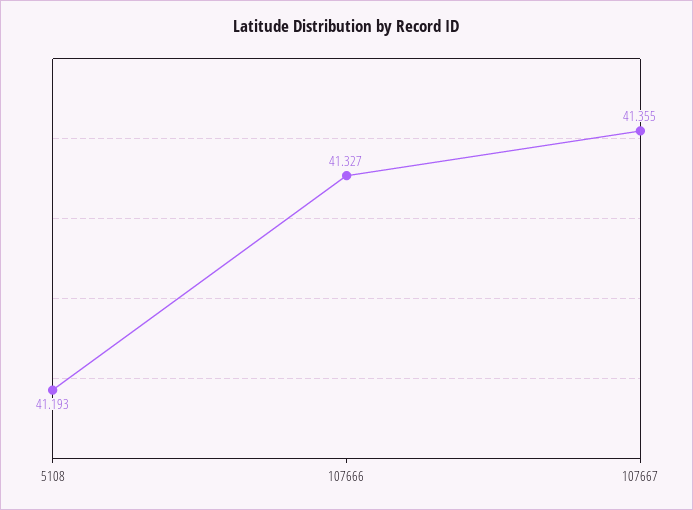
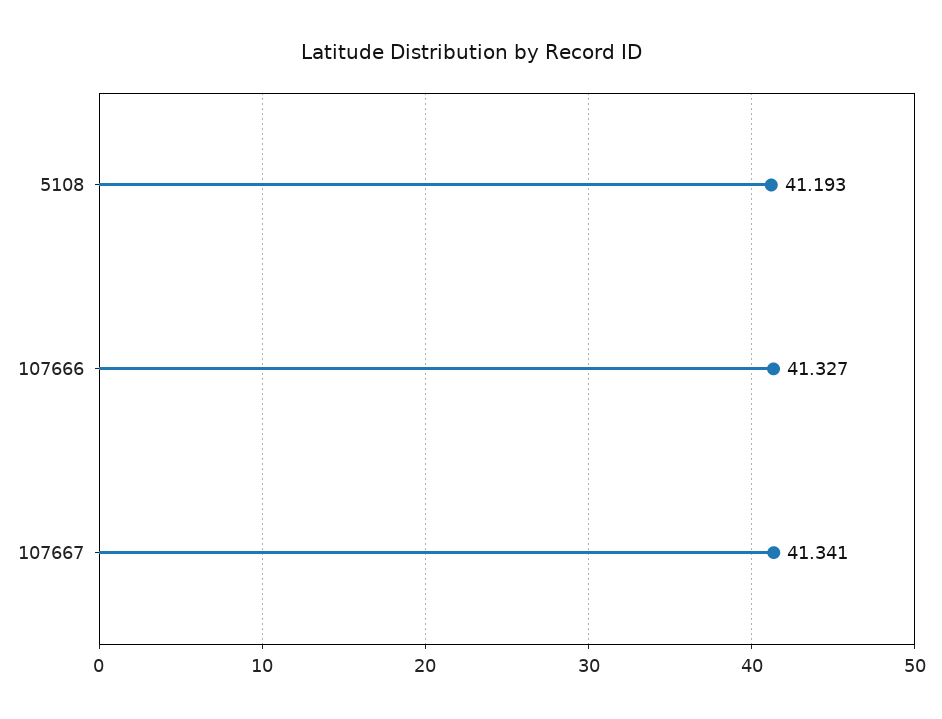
107667: 41.355 -> 41.341

